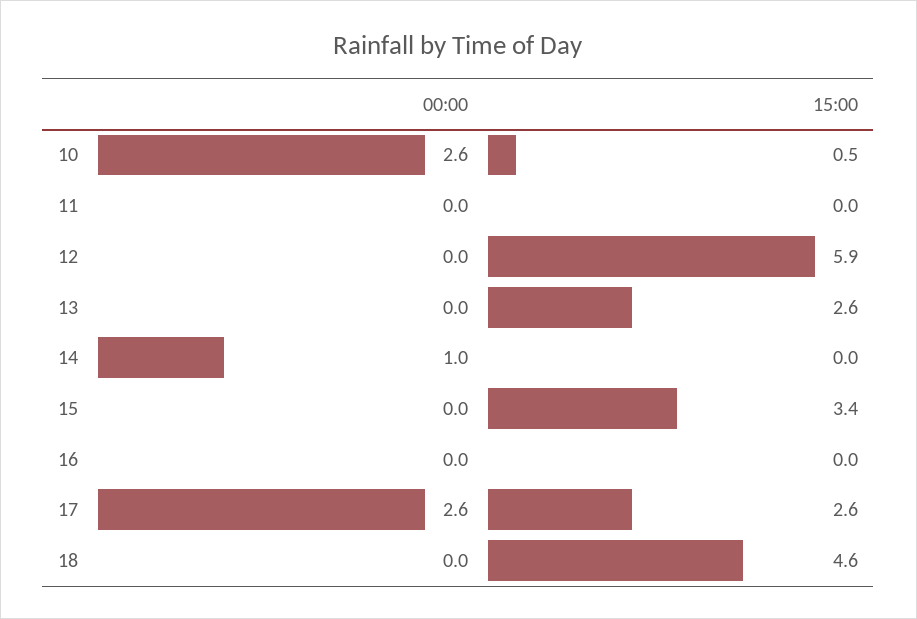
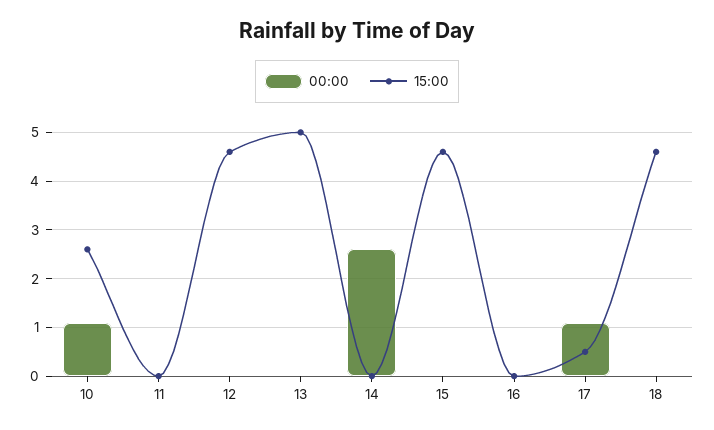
00:00, 10: 2.6 -> 1
15:00, 10: 0.5 -> 2.5
15:00, 12: 5.9 -> 4.5
15:00, 13: 2.6 -> 5
00:00, 14: 1 -> 2.5
15:00, 15: 3.4 -> 4.5
00:00, 17: 2.6 -> 1
15:00, 17: 2.6 -> 0.5

